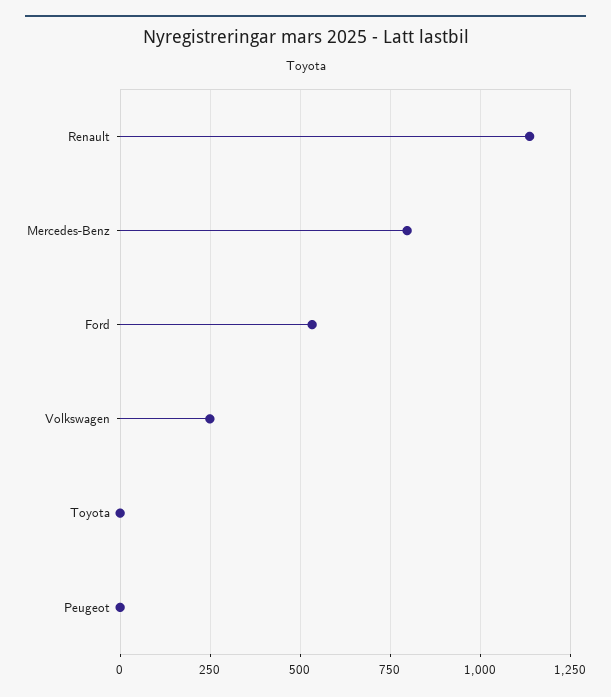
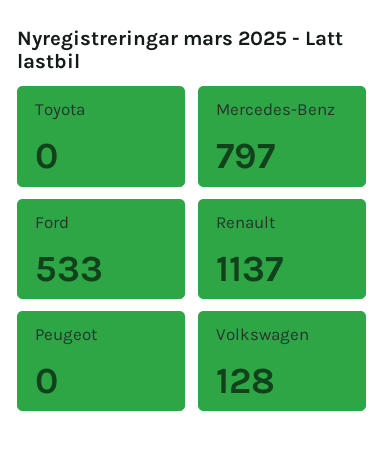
Volkswagen: 250 -> 128

